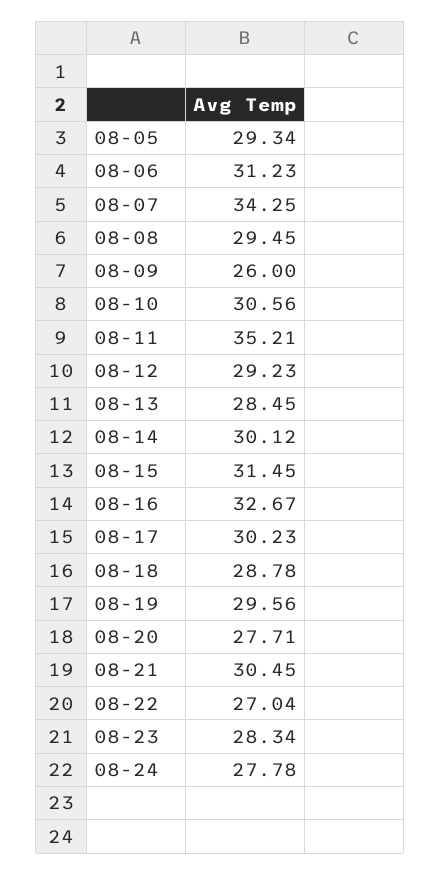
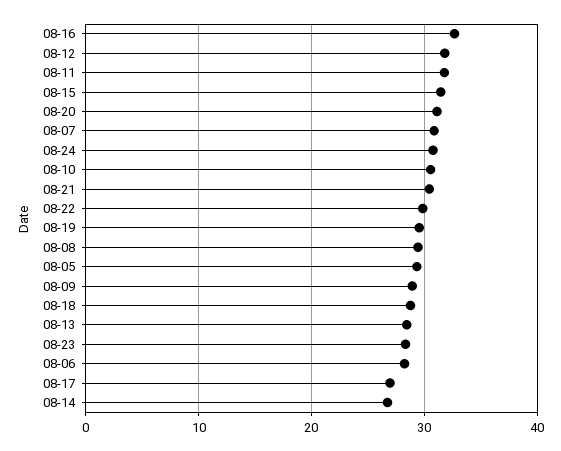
08-06: 31.23 -> 28
08-07: 34.25 -> 31
08-09: 26 -> 29
08-11: 35.21 -> 32
08-12: 29.23 -> 32
08-14: 30.12 -> 27
08-17: 30.23 -> 27
08-20: 27.71 -> 31
08-22: 27.04 -> 30
08-24: 27.78 -> 31

